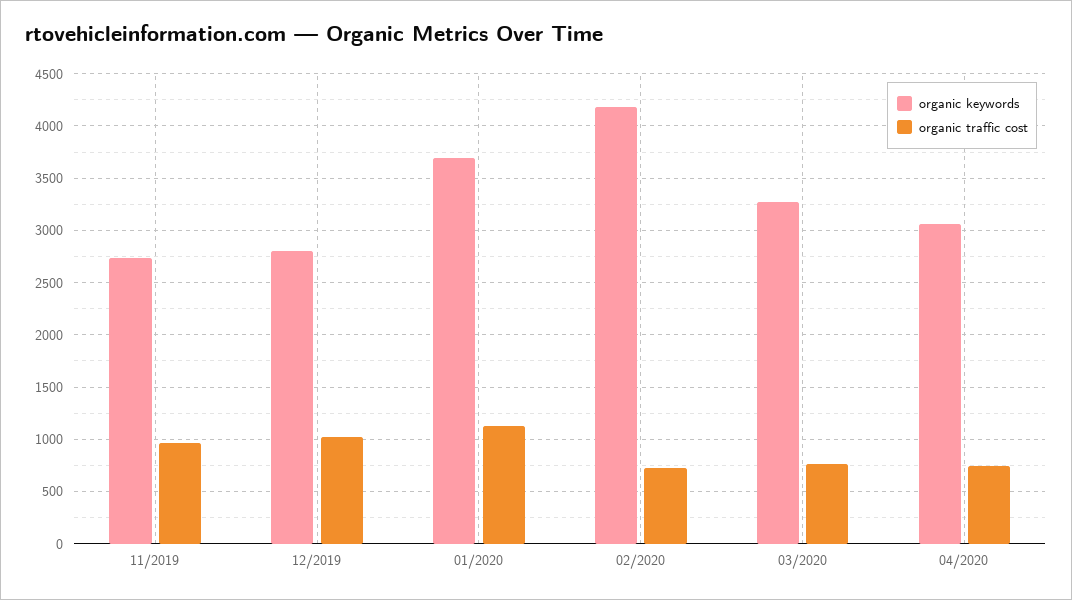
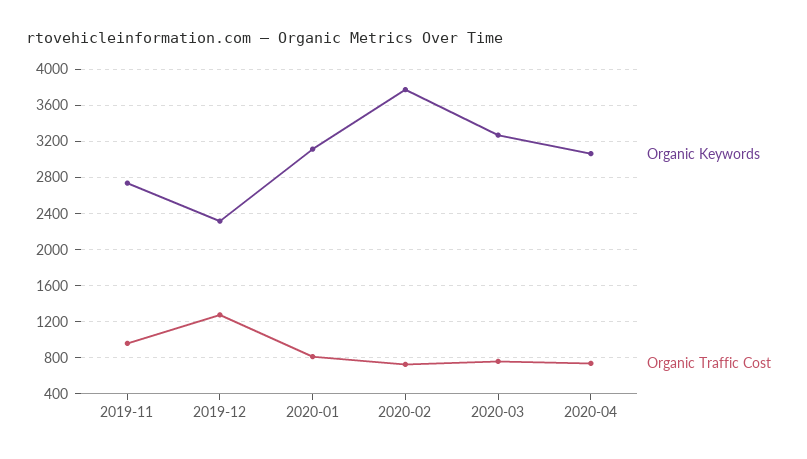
organic keywords, 12/2019: 2800 -> 2300
organic traffic cost, 12/2019: 1000 -> 1300
organic keywords, 01/2020: 3700 -> 3100
organic traffic cost, 01/2020: 1100 -> 800
organic keywords, 02/2020: 4200 -> 3800

